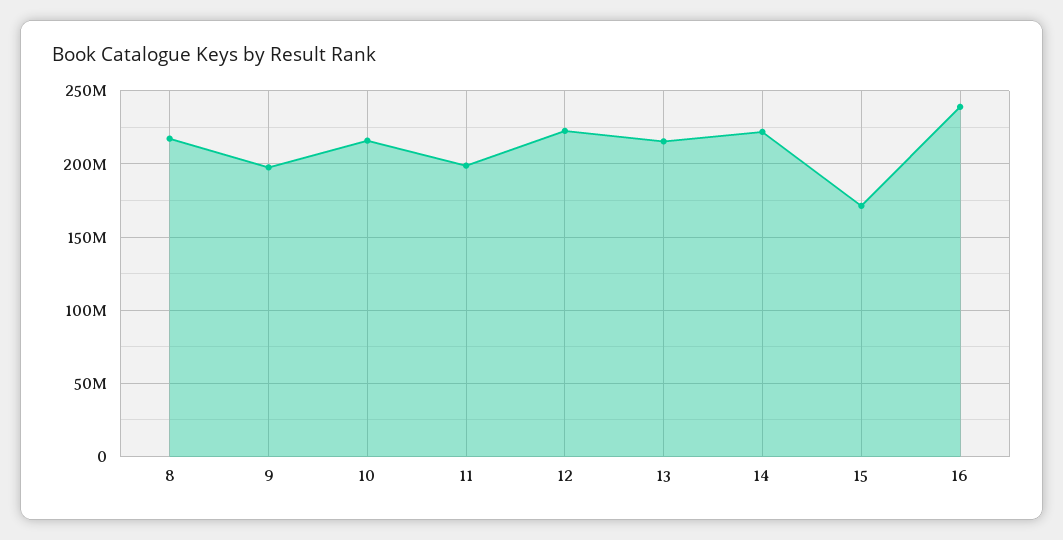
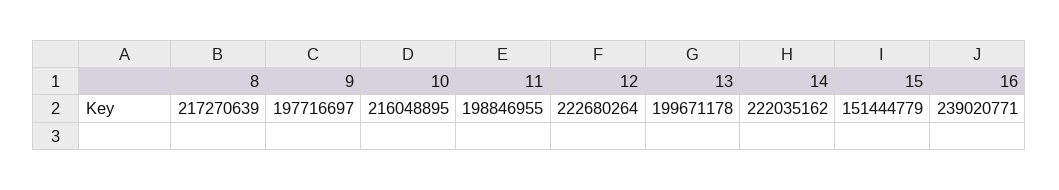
13: 215000000 -> 199671178
15: 170000000 -> 151444779

